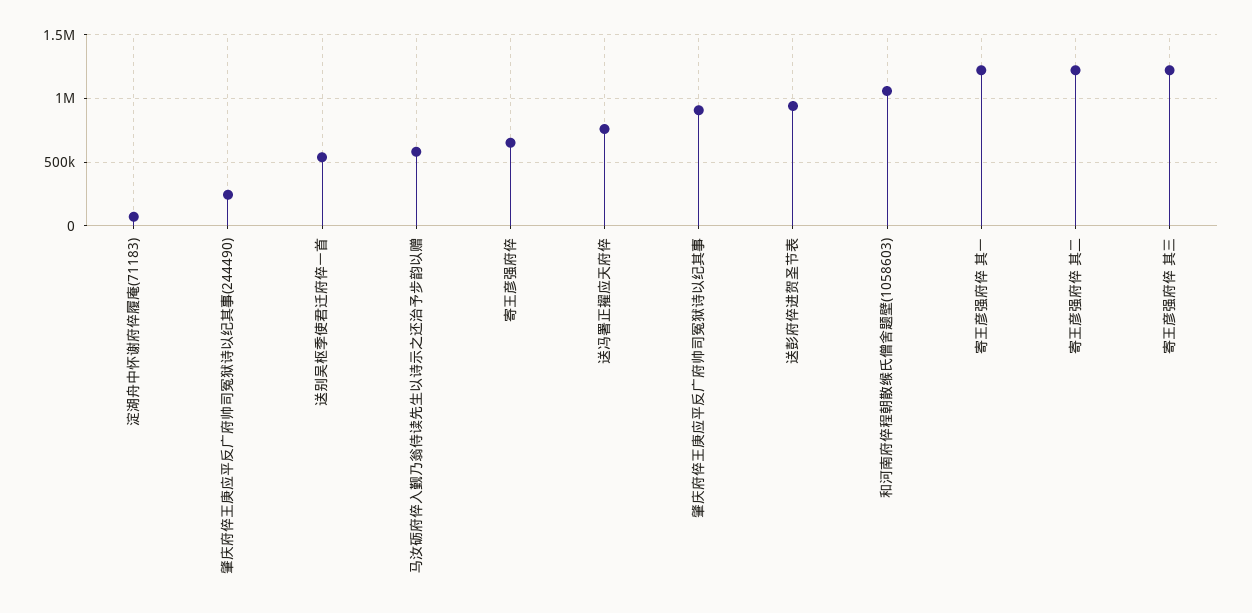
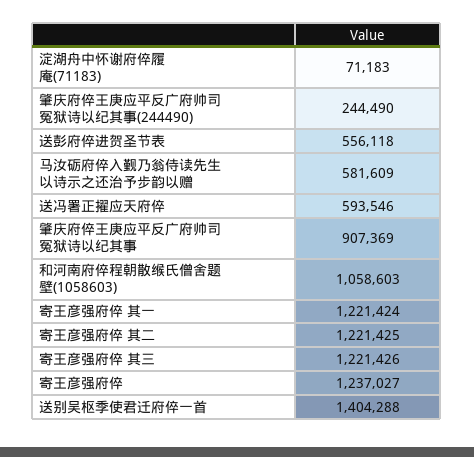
送别吴枢季使君迁府倅一首: 550000 -> 1404288
寄王彦强府倅: 650000 -> 1237027
送冯署正擢应天府倅: 750000 -> 593546
送彭府倅进贺圣节表: 950000 -> 556118

